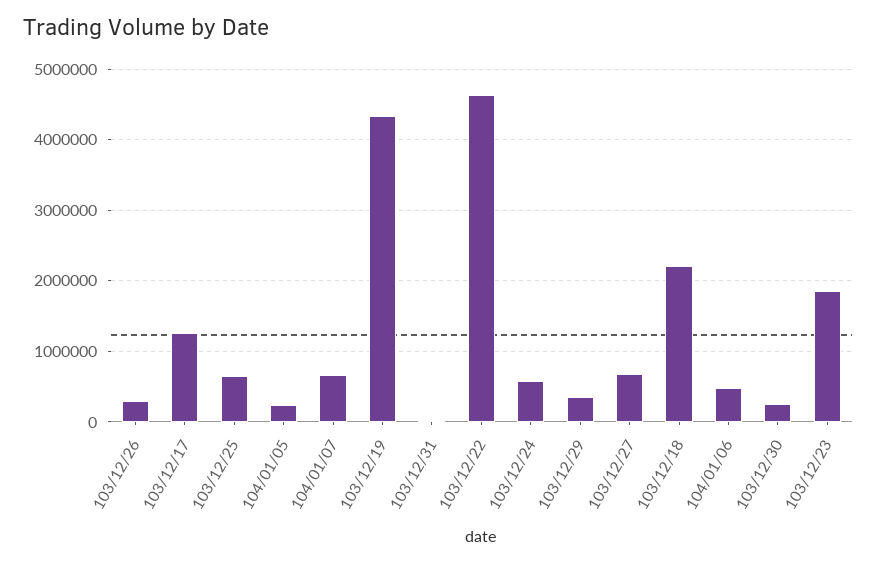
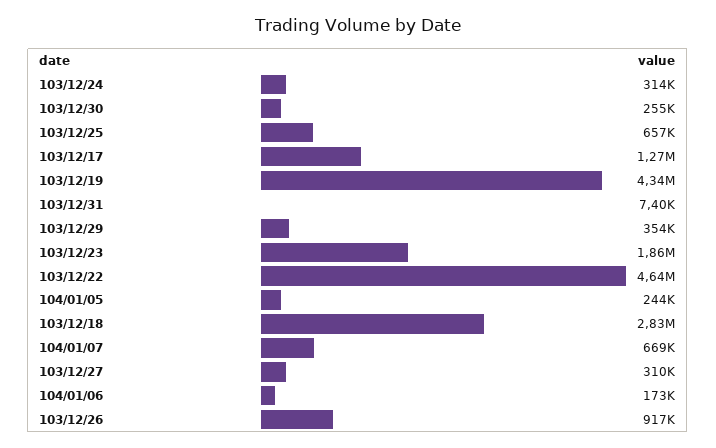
103/12/26: 300000 -> 917000
103/12/24: 600000 -> 314000
103/12/27: 700000 -> 310000
103/12/18: 2200000 -> 2830000
104/01/06: 500000 -> 173000

